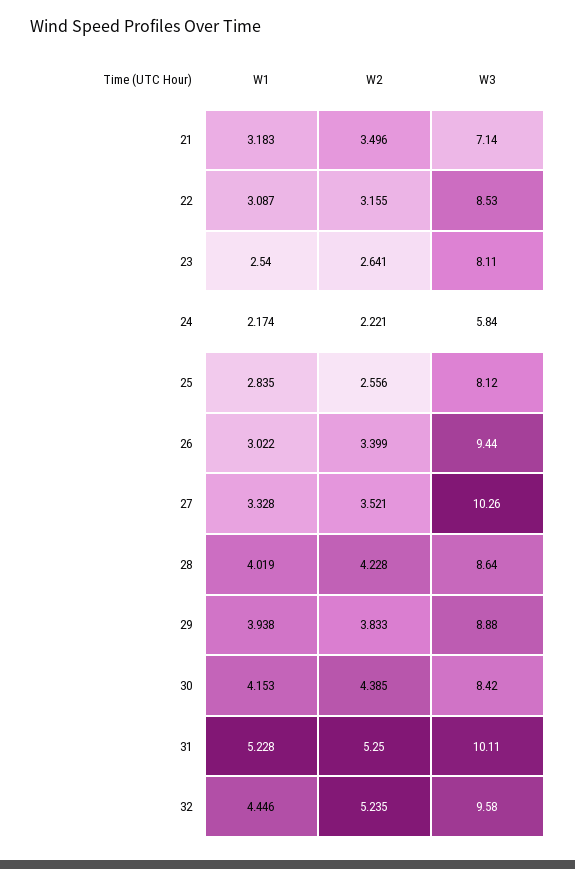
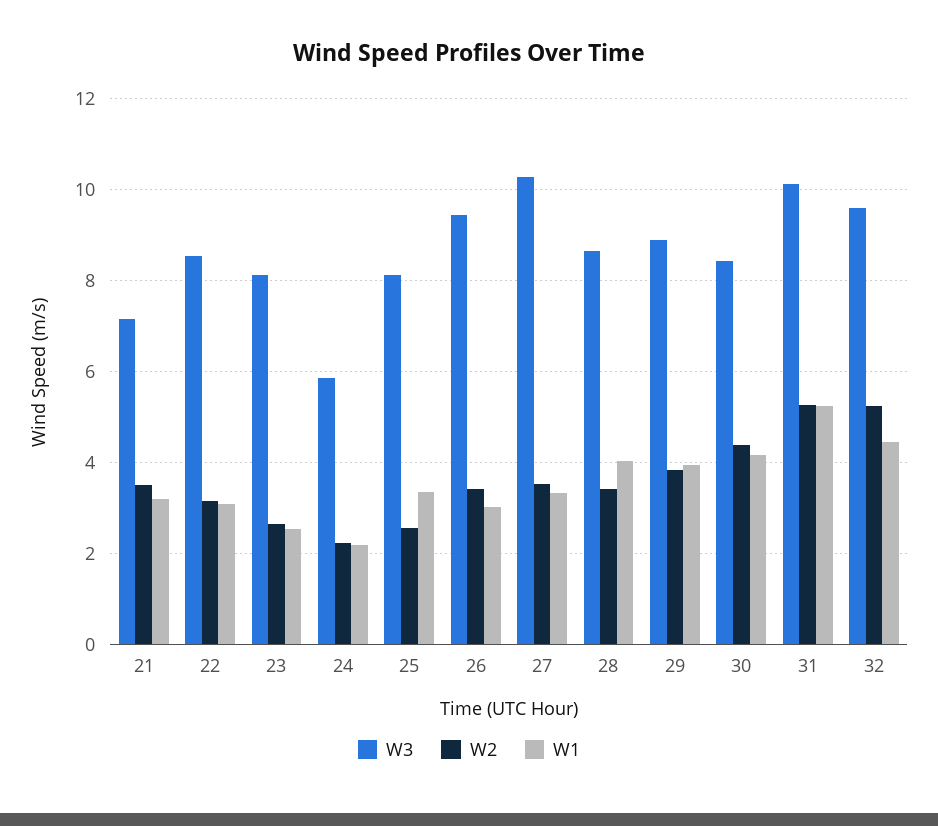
W1, 25: 2.835 -> 3.4
W2, 28: 4.228 -> 3.4

